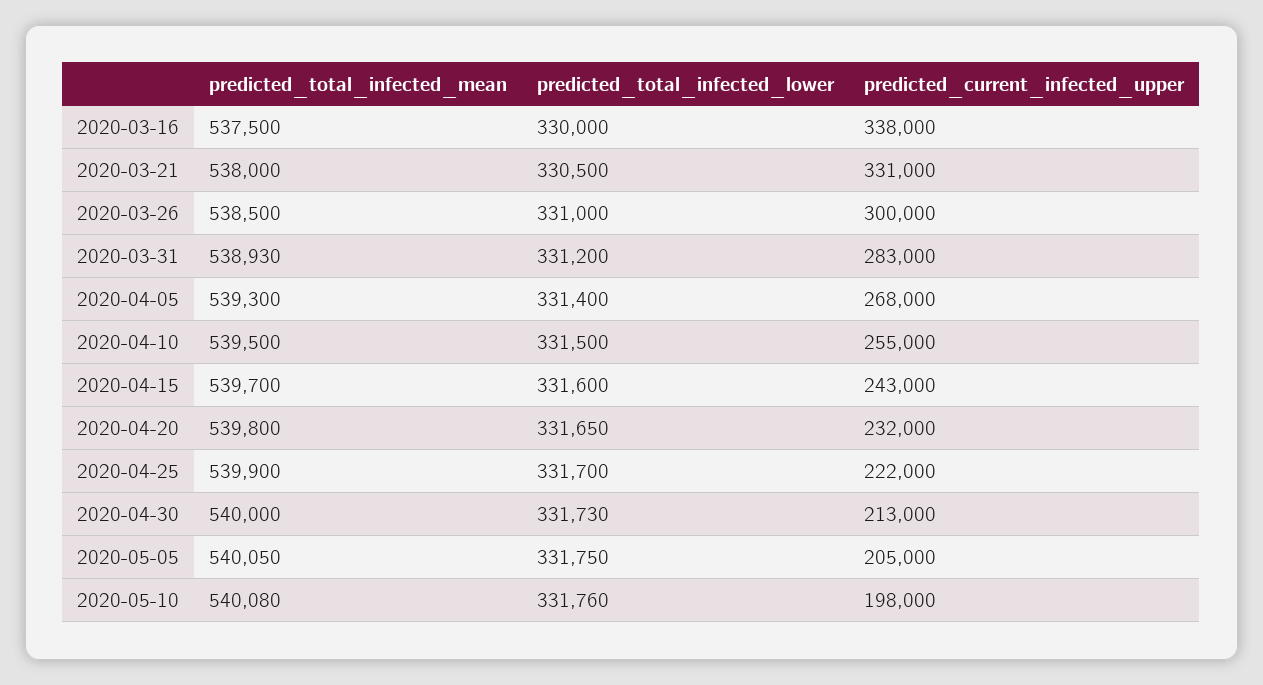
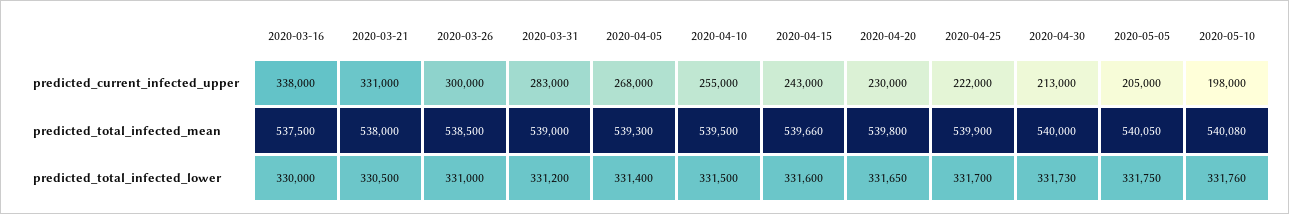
predicted_total_infected_mean, 2020-03-31: 538930 -> 539000
predicted_total_infected_mean, 2020-04-15: 539700 -> 539660
predicted_current_infected_upper, 2020-04-20: 232000 -> 230000

